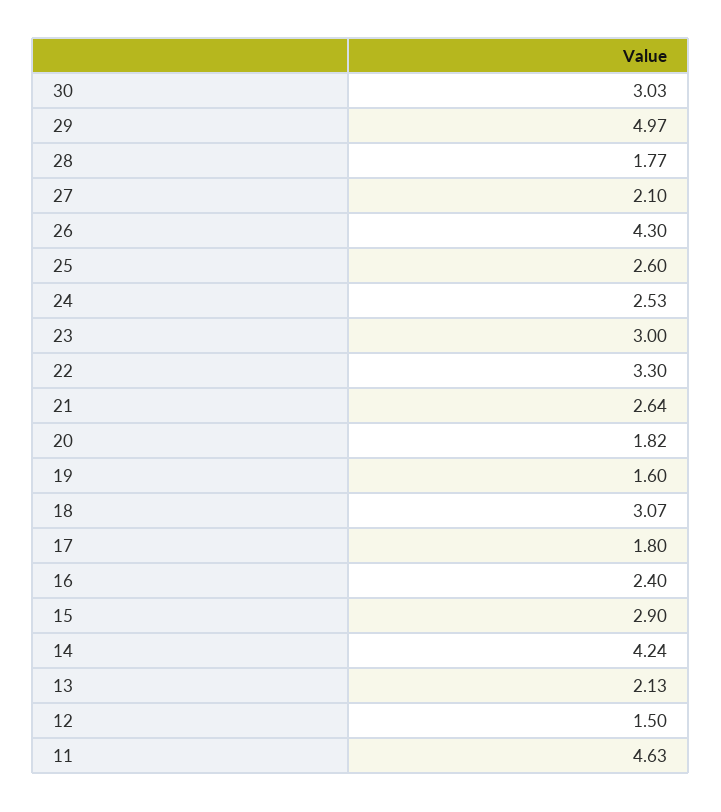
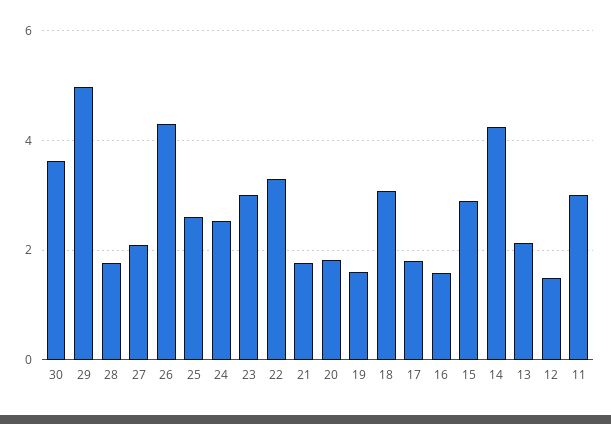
30: 3.03 -> 3.6
21: 2.64 -> 1.8
16: 2.4 -> 1.6
11: 4.63 -> 3

